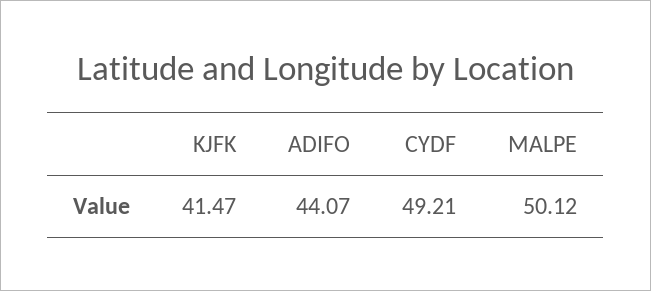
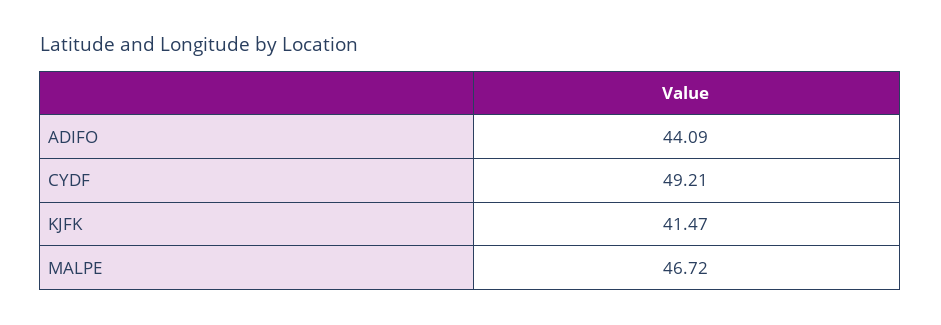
ADIFO: 44.07 -> 44.09
MALPE: 50.12 -> 46.72

